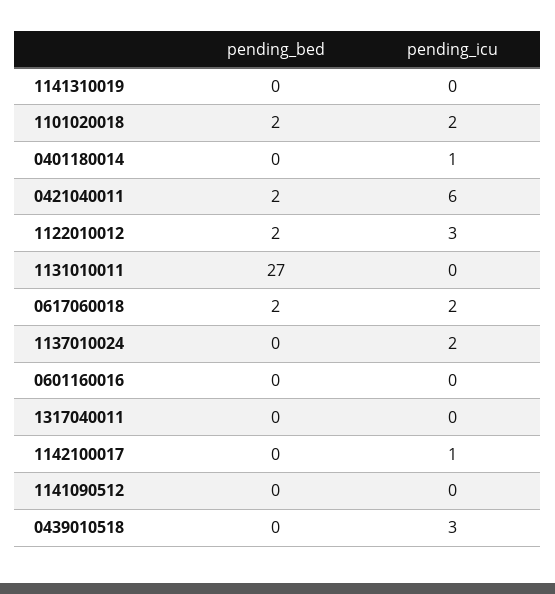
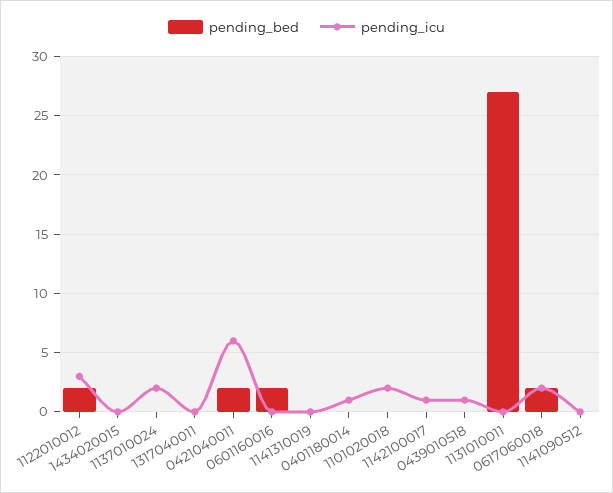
pending_bed, 1101020018: 2 -> 0
pending_bed, 0601160016: 0 -> 2
pending_icu, 0439010518: 3 -> 1
pending_bed, 1434020015: none -> 0
pending_icu, 1434020015: none -> 0

